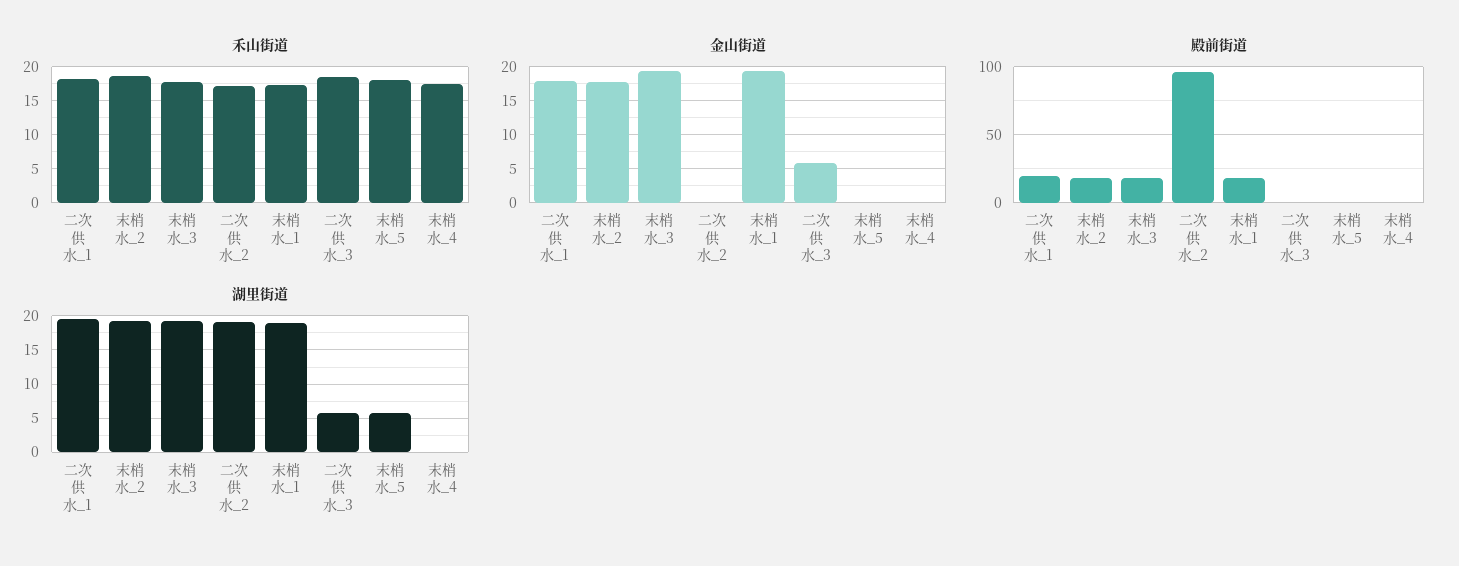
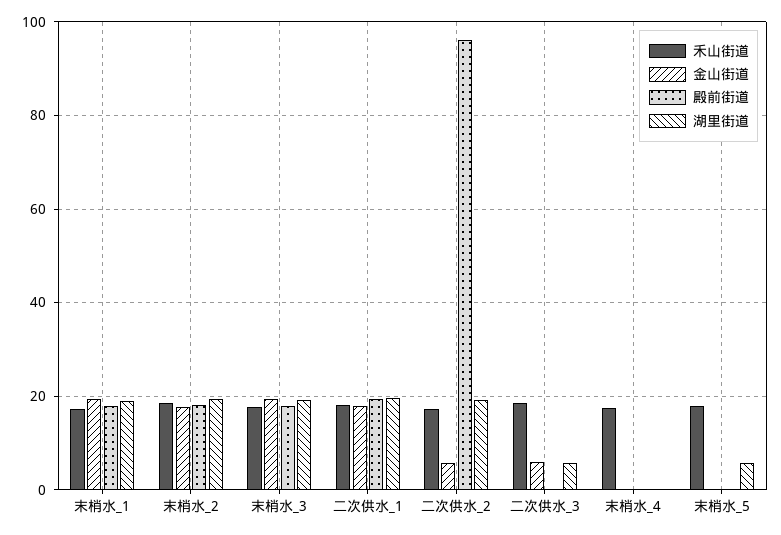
金山街道, 二次供水_2: 0 -> 6

